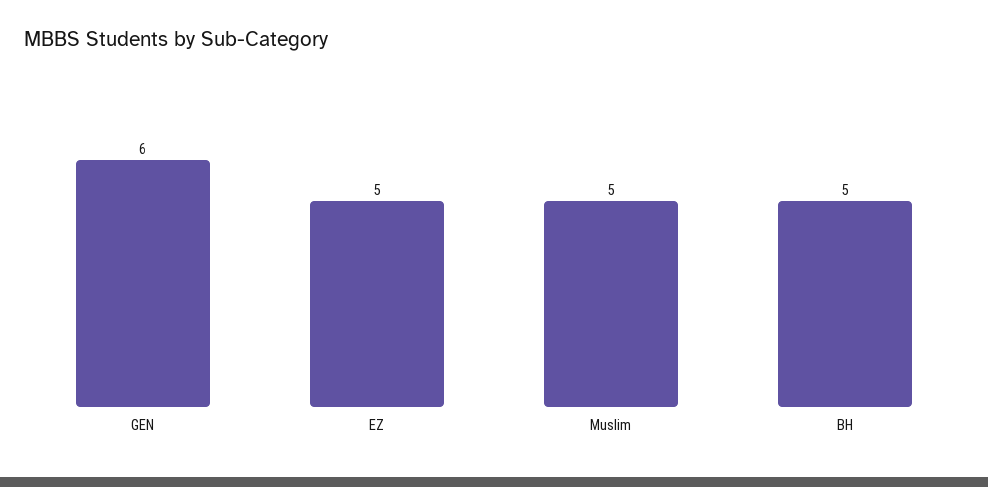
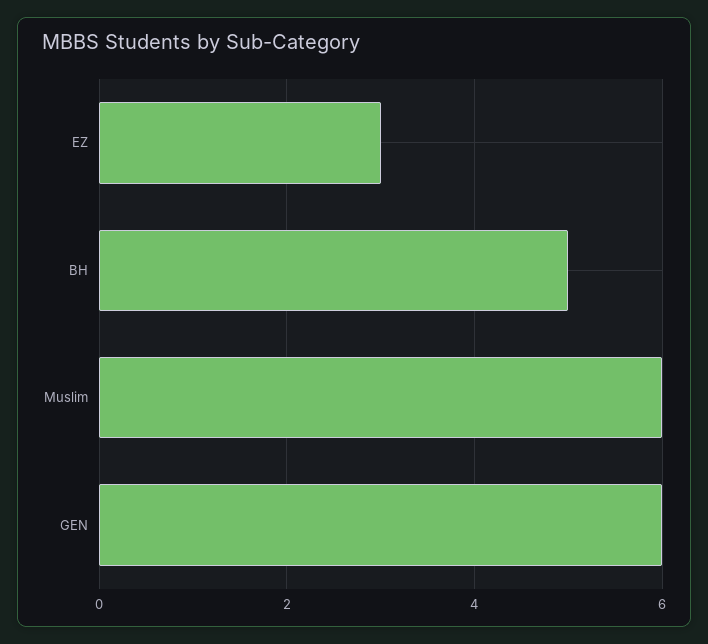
EZ: 5 -> 3
Muslim: 5 -> 6

